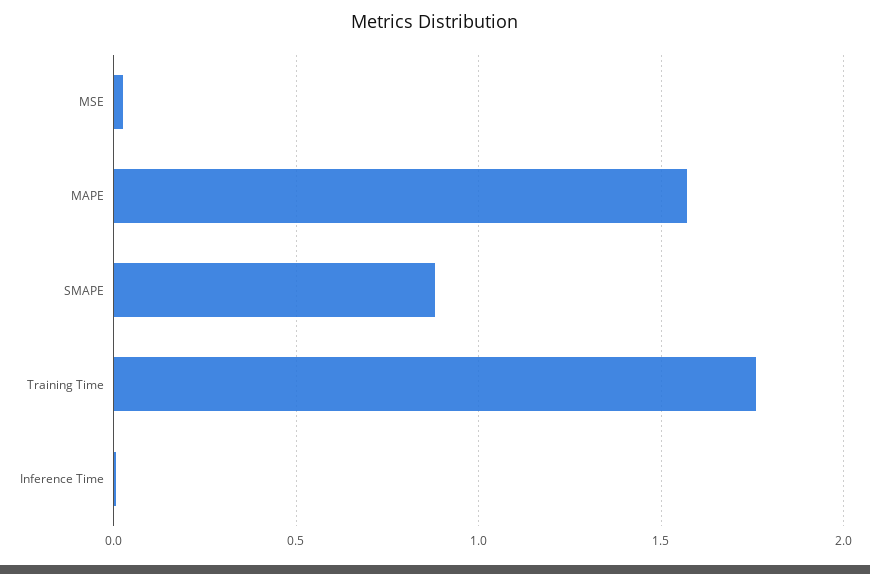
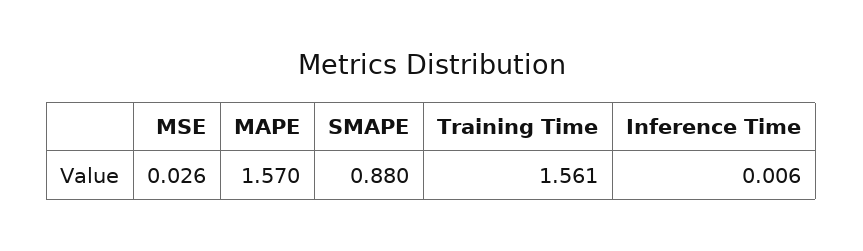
Training Time: 1.75 -> 1.561

